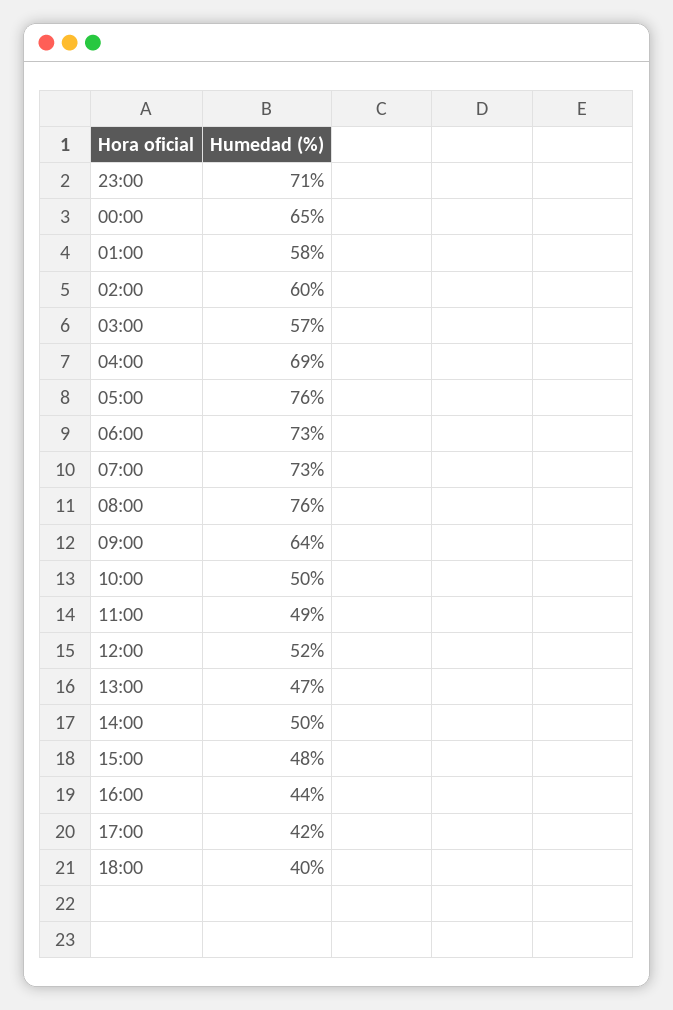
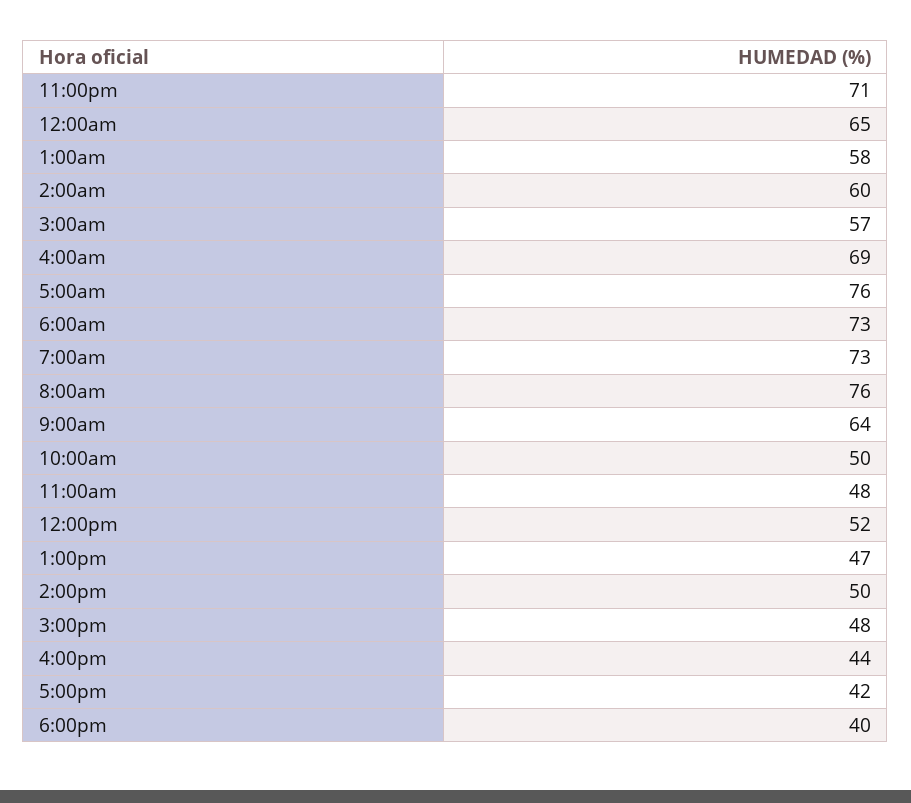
11:00: 49 -> 48

